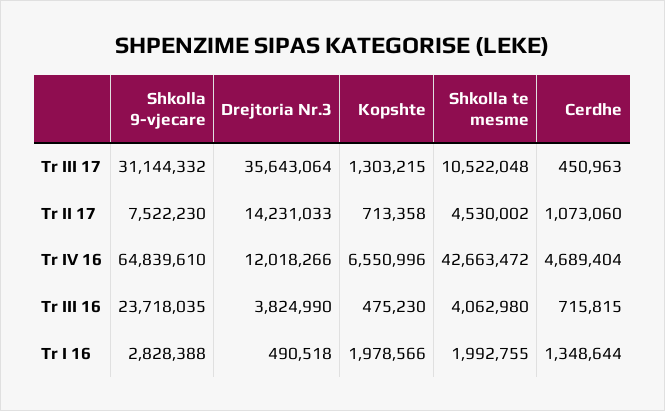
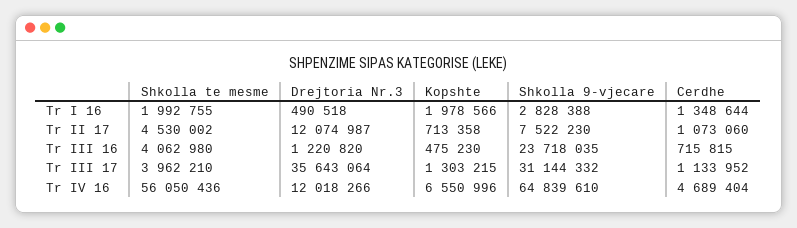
Shkolla te mesme, Tr III 17: 10522048 -> 3962210
Cerdhe, Tr III 17: 450963 -> 1133952
Drejtoria Nr.3, Tr II 17: 14231033 -> 12074987
Shkolla te mesme, Tr IV 16: 42663472 -> 56050436
Drejtoria Nr.3, Tr III 16: 3824990 -> 1220820

